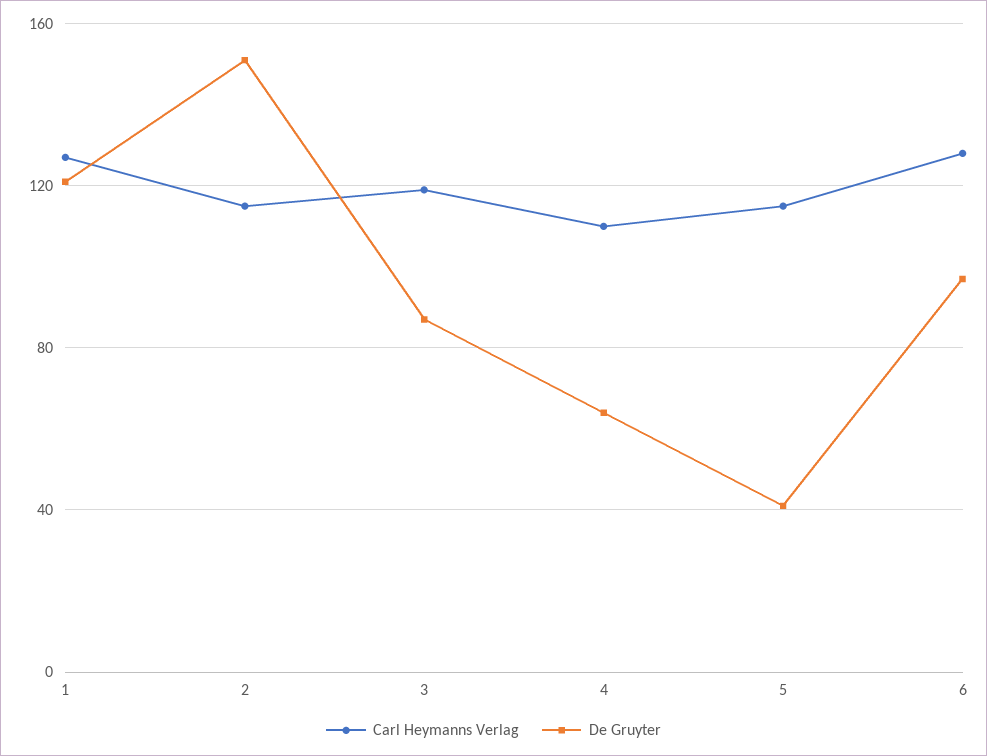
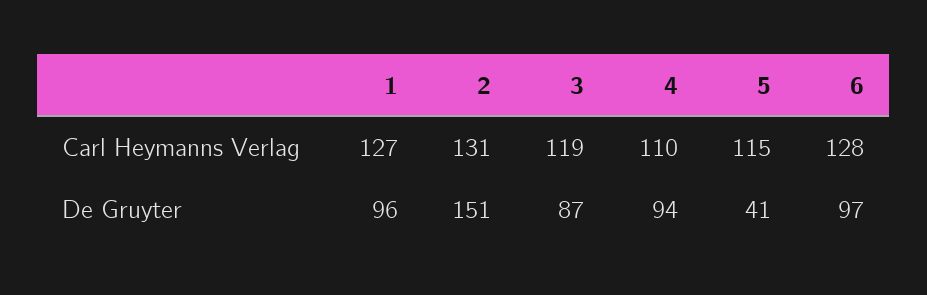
De Gruyter, 1: 120 -> 96
Carl Heymanns Verlag, 2: 115 -> 131
De Gruyter, 4: 65 -> 94

